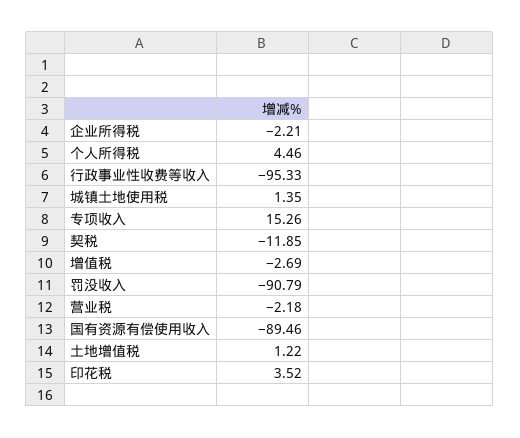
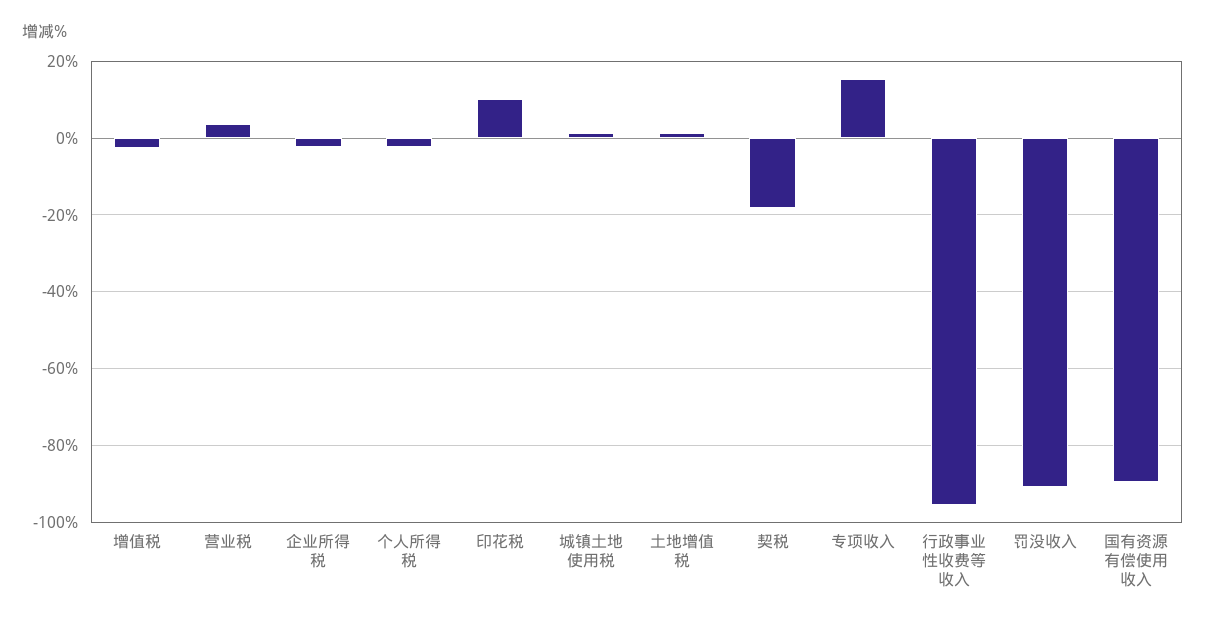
个人所得税: 4.46 -> -2
契税: -11.85 -> -18
营业税: -2.18 -> 4
印花税: 3.52 -> 10

